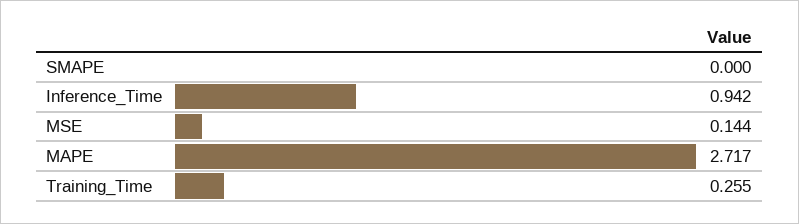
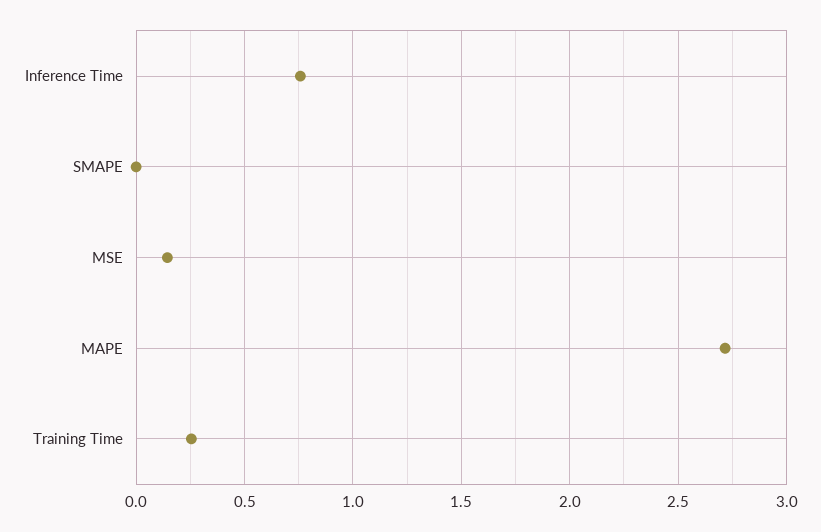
Inference_Time: 0.942 -> 0.75

